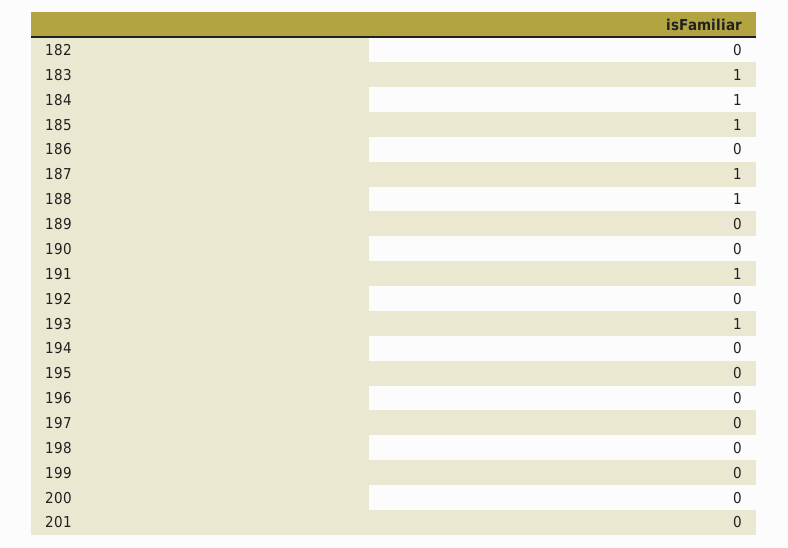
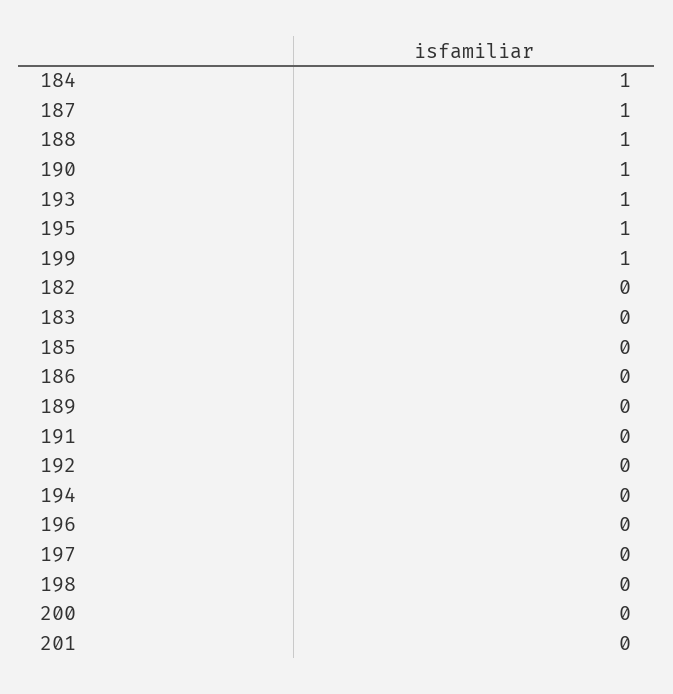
183: 1 -> 0
185: 1 -> 0
190: 0 -> 1
191: 1 -> 0
195: 0 -> 1
199: 0 -> 1

